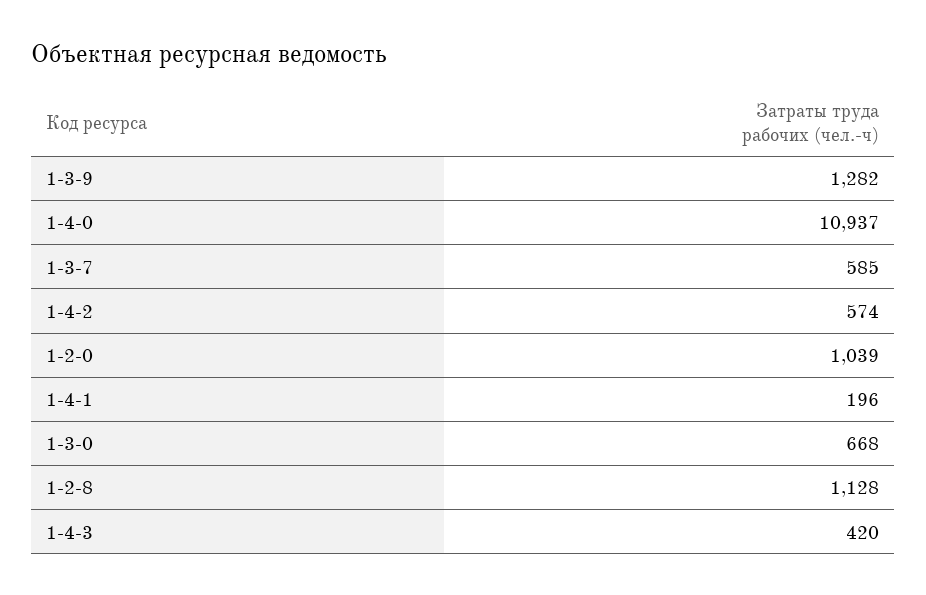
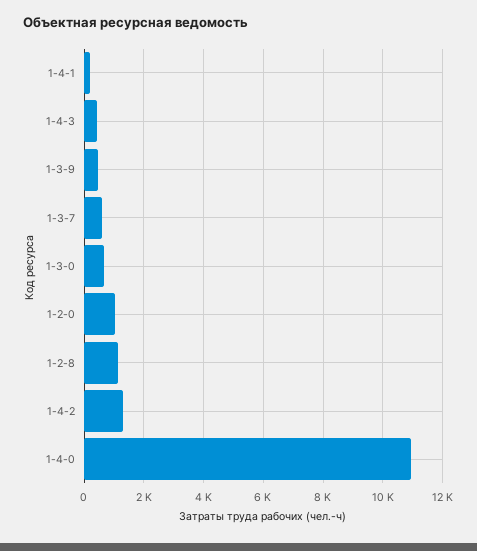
1-3-9: 1282 -> 500
1-4-2: 574 -> 1250

